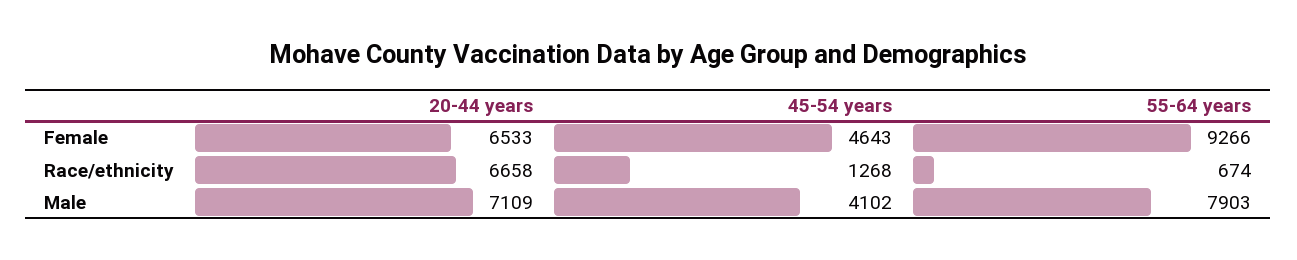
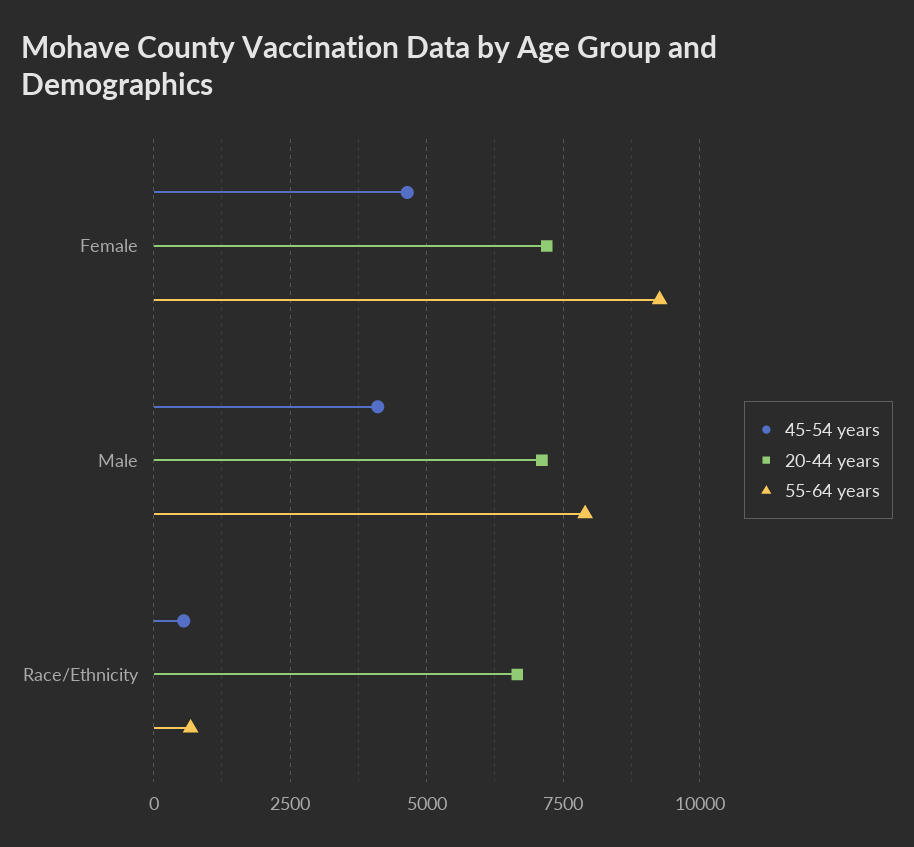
20-44 years, Female: 6533 -> 7250
45-54 years, Race/ethnicity: 1268 -> 500

